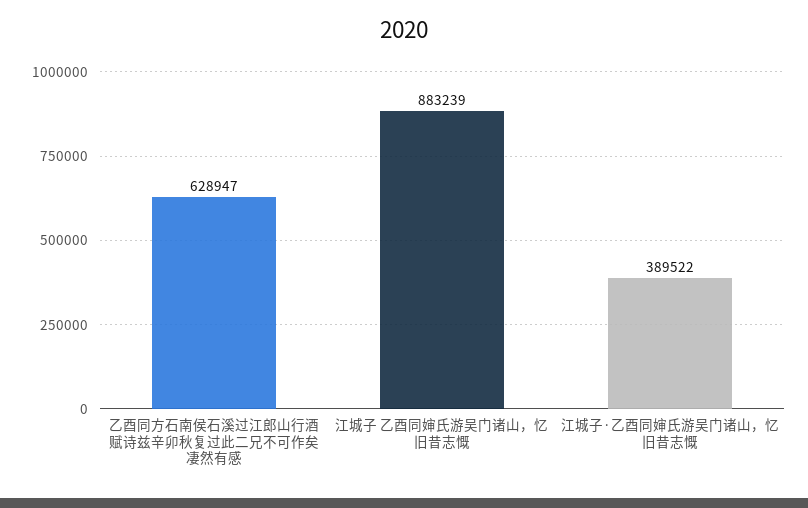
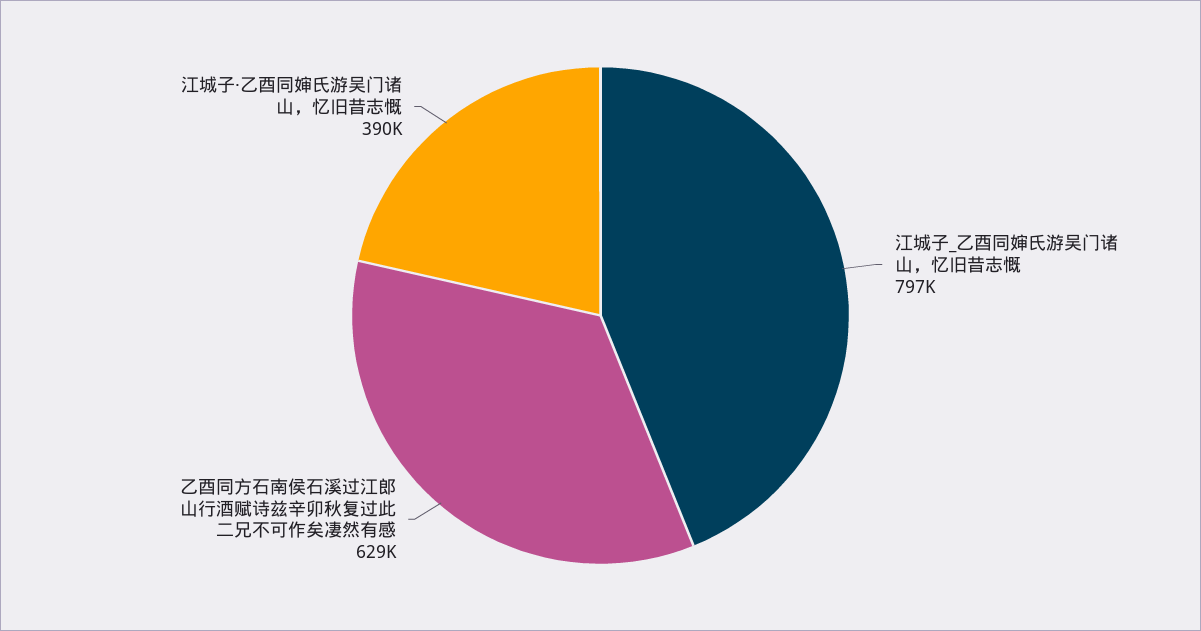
江城子 乙酉同婶氏游吴门诸山，忆旧昔志慨: 883239 -> 797000

